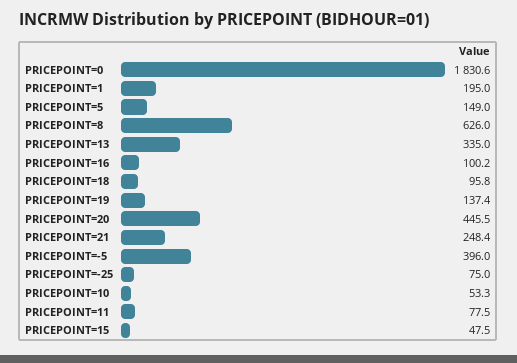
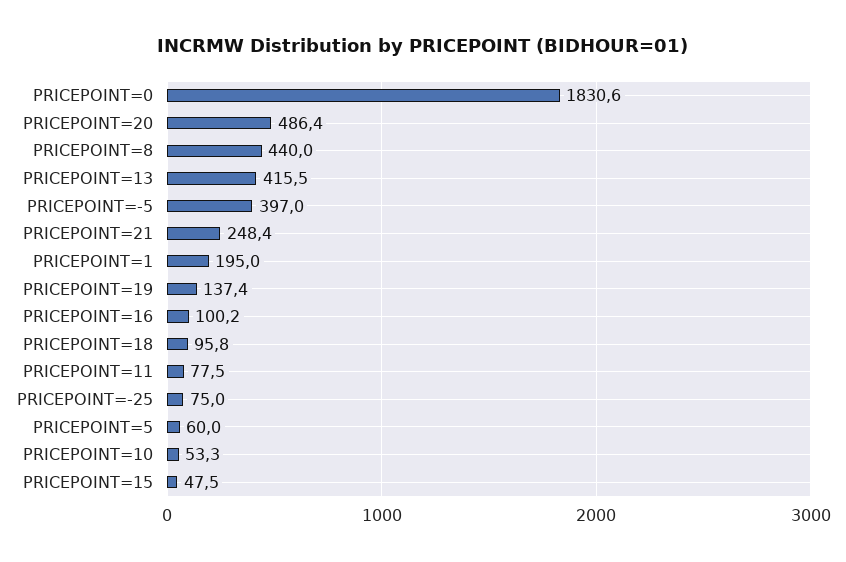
PRICEPOINT=5: 149 -> 60
PRICEPOINT=8: 626 -> 440
PRICEPOINT=13: 335 -> 415.5
PRICEPOINT=20: 445.5 -> 486.4
PRICEPOINT=-5: 396 -> 397

